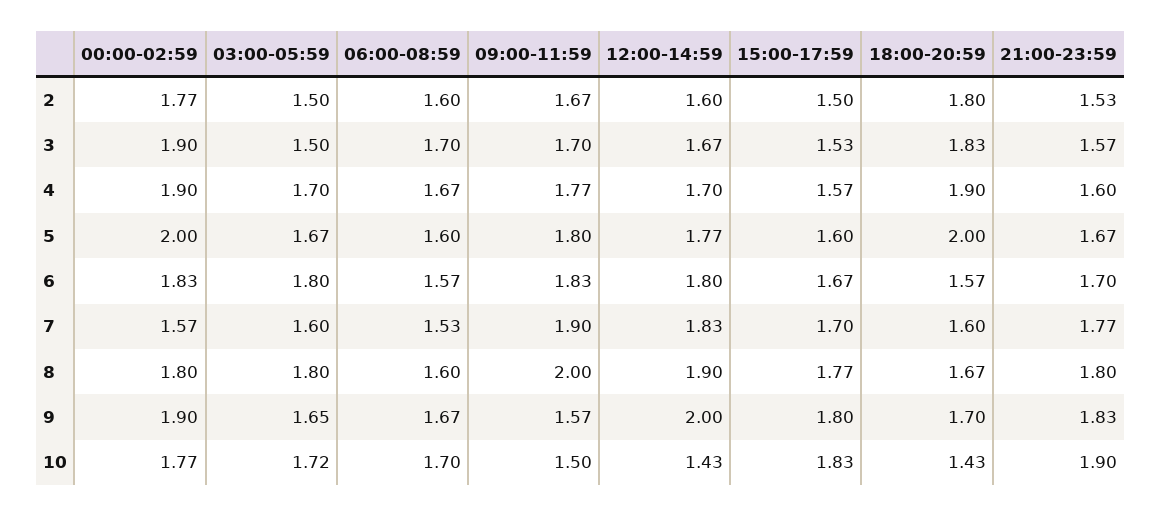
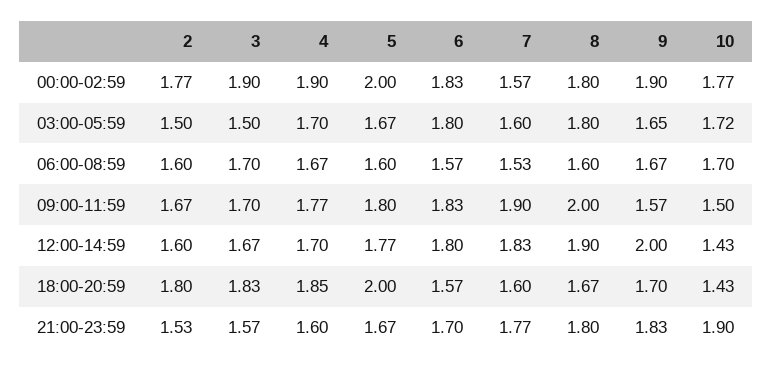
15:00-17:59, 2: 1.5 -> none
15:00-17:59, 3: 1.53 -> none
15:00-17:59, 4: 1.57 -> none
18:00-20:59, 4: 1.9 -> 1.85
15:00-17:59, 5: 1.6 -> none
15:00-17:59, 6: 1.67 -> none
15:00-17:59, 7: 1.7 -> none
15:00-17:59, 8: 1.77 -> none
15:00-17:59, 9: 1.8 -> none
15:00-17:59, 10: 1.83 -> none

